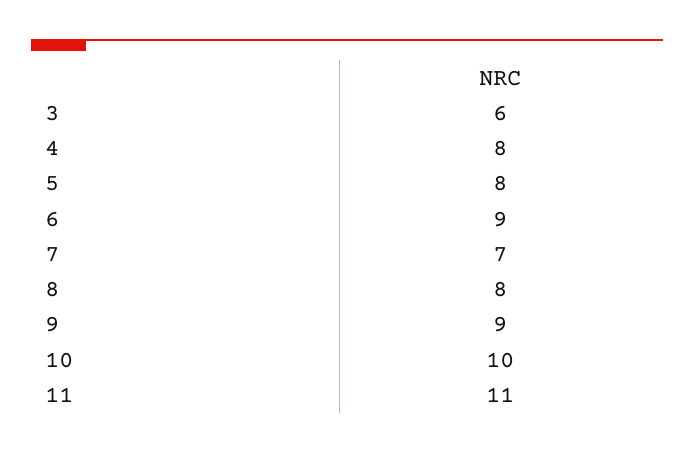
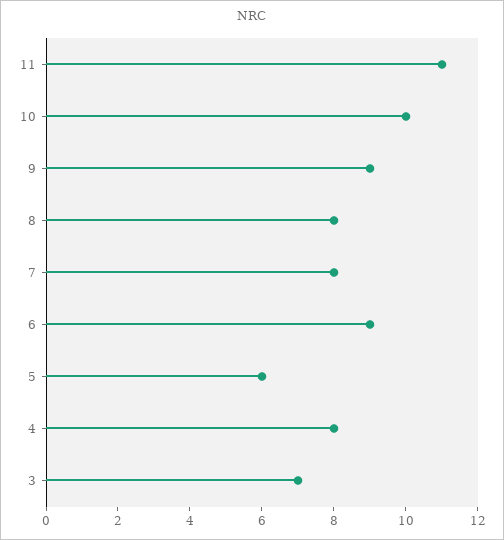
3: 6 -> 7
5: 8 -> 6
7: 7 -> 8

